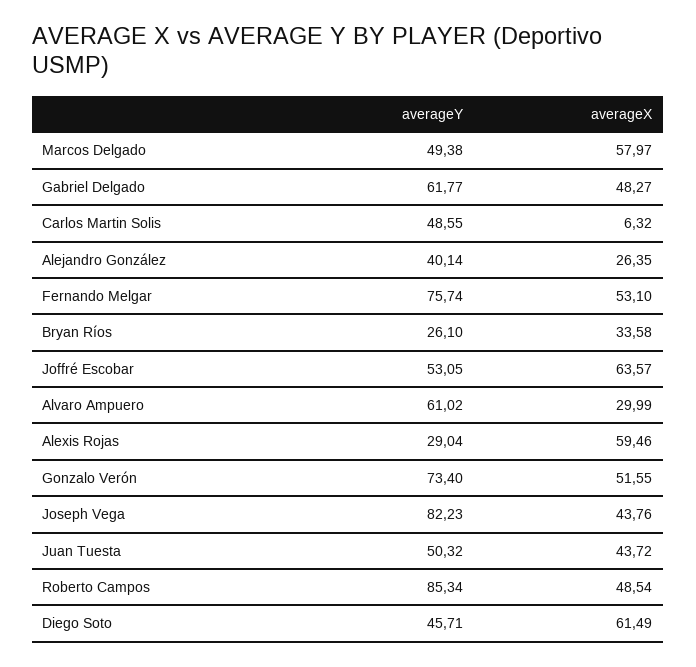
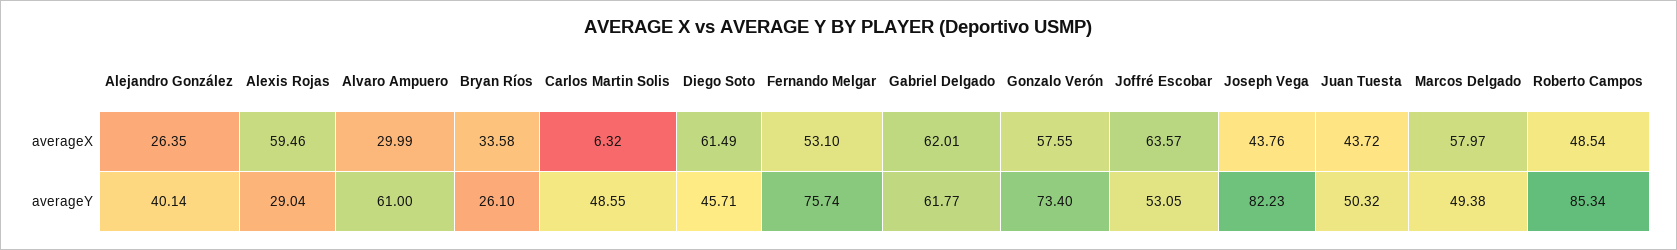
averageX, Gabriel Delgado: 48.27 -> 62.01
averageY, Alvaro Ampuero: 61.02 -> 61
averageX, Gonzalo Verón: 51.55 -> 57.55

